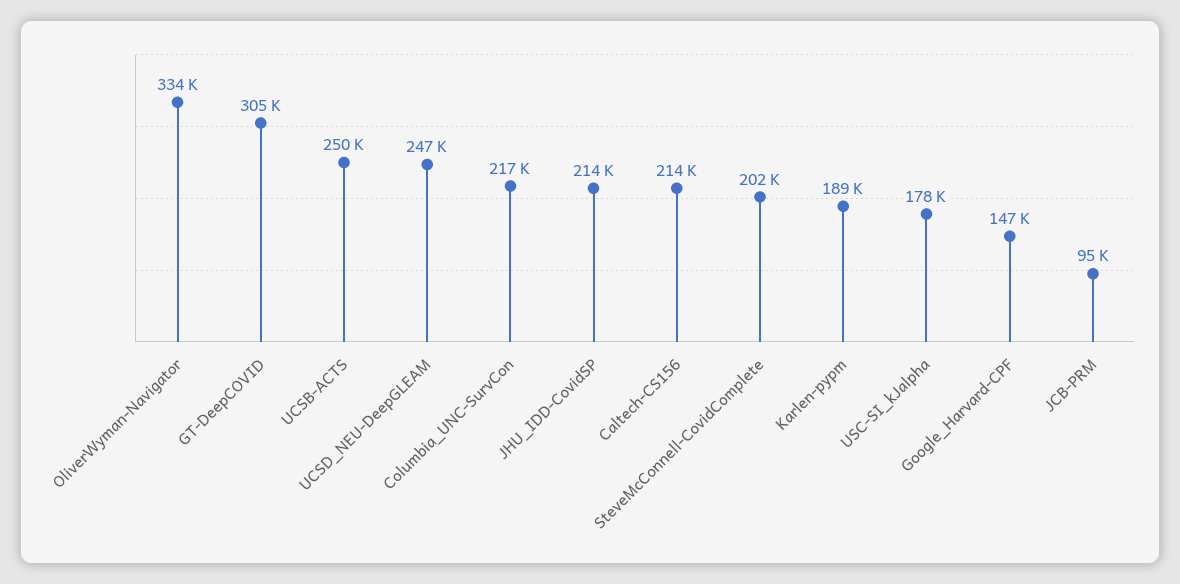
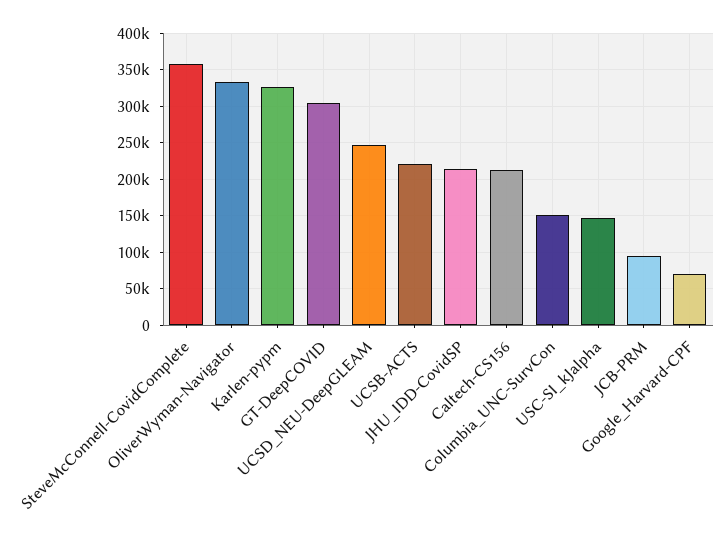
UCSB-ACTS: 250000 -> 220000
Columbia_UNC-SurvCon: 217000 -> 150000
SteveMcConnell-CovidComplete: 202000 -> 360000
Karlen-pypm: 189000 -> 330000
USC-SI_kJalpha: 178000 -> 150000
Google_Harvard-CPF: 147000 -> 70000

